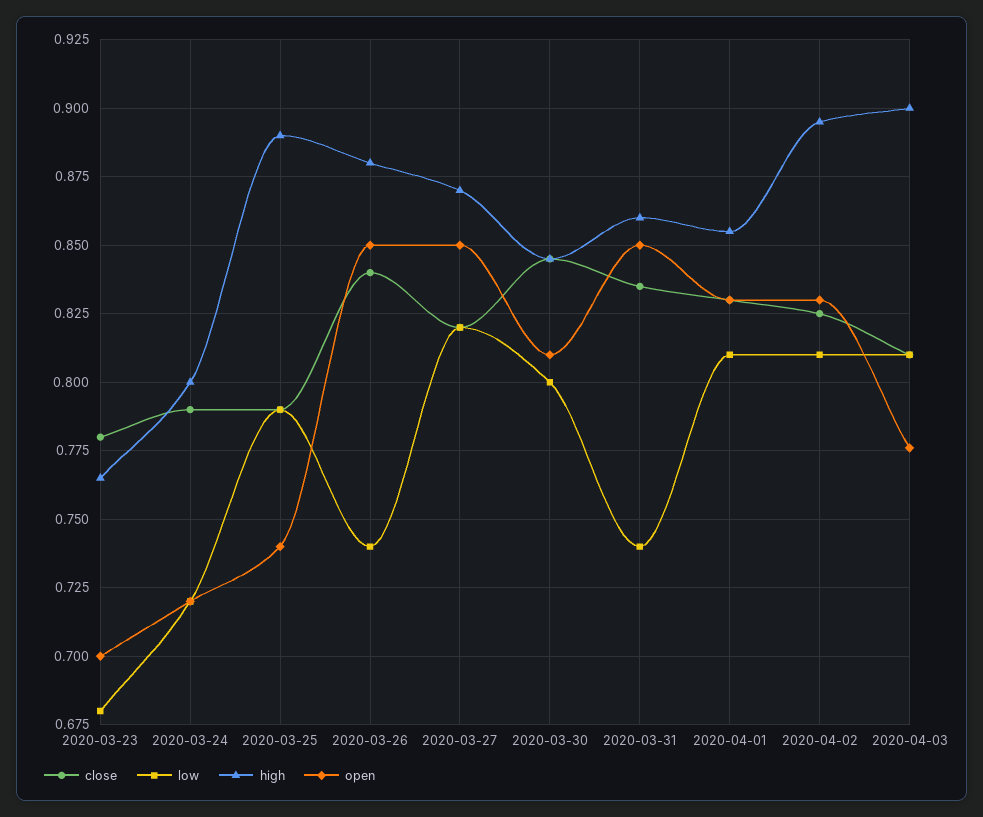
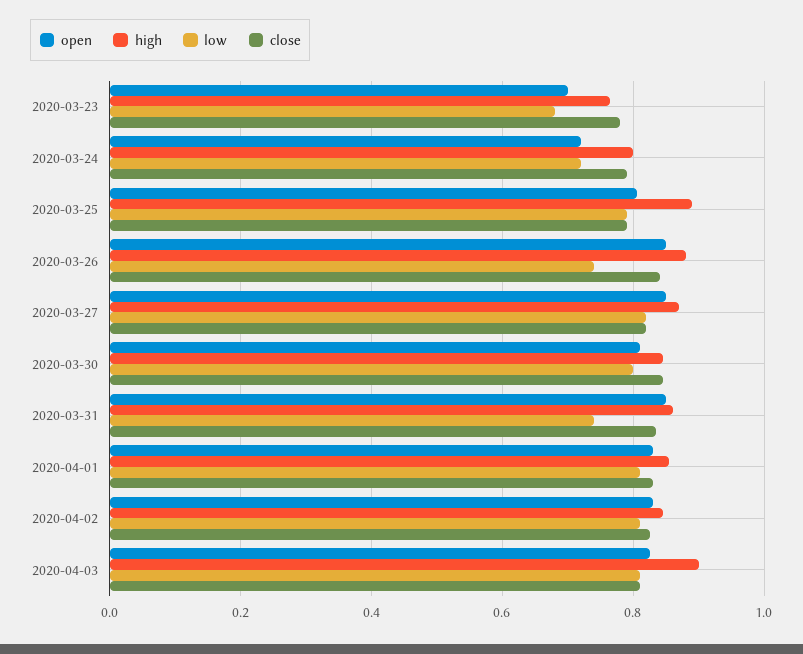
open, 2020-03-25: 0.74 -> 0.8
high, 2020-04-02: 0.895 -> 0.84
open, 2020-04-03: 0.775 -> 0.82

